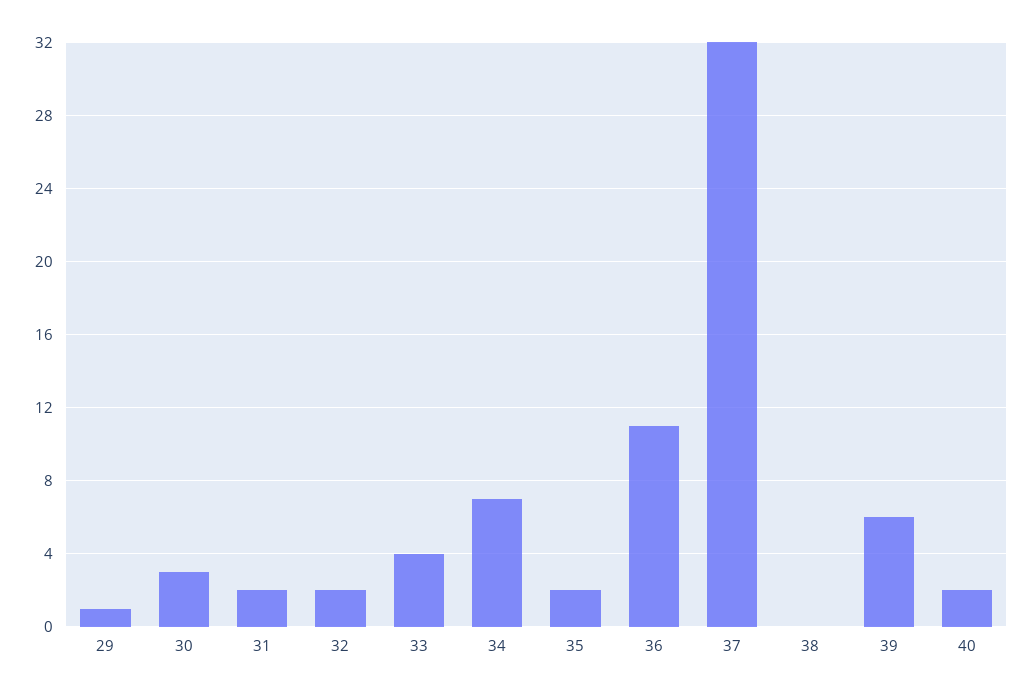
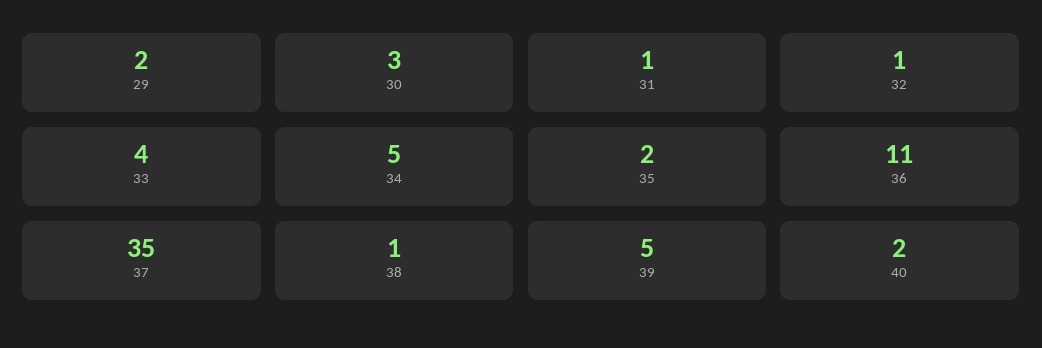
29: 1 -> 2
31: 2 -> 1
32: 2 -> 1
34: 7 -> 5
37: 32 -> 35
38: 0 -> 1
39: 6 -> 5

